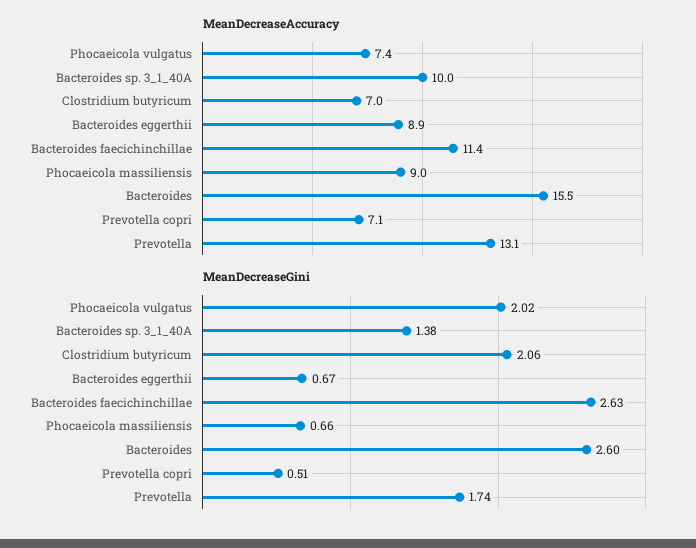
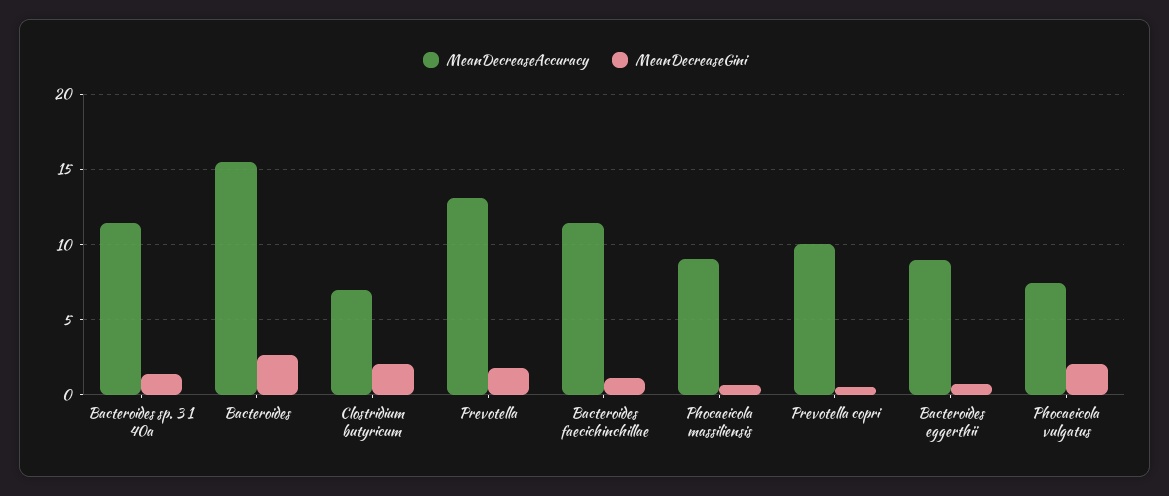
MeanDecreaseAccuracy, Bacteroides sp. 3_1_40A: 10 -> 11.5
MeanDecreaseAccuracy, Prevotella copri: 7.1 -> 10
MeanDecreaseGini, Bacteroides faecichinchillae: 2.63 -> 1

